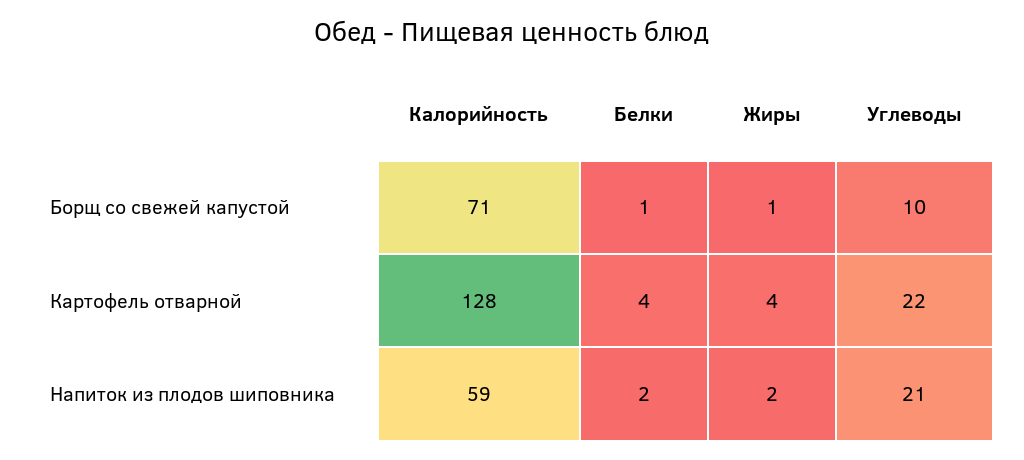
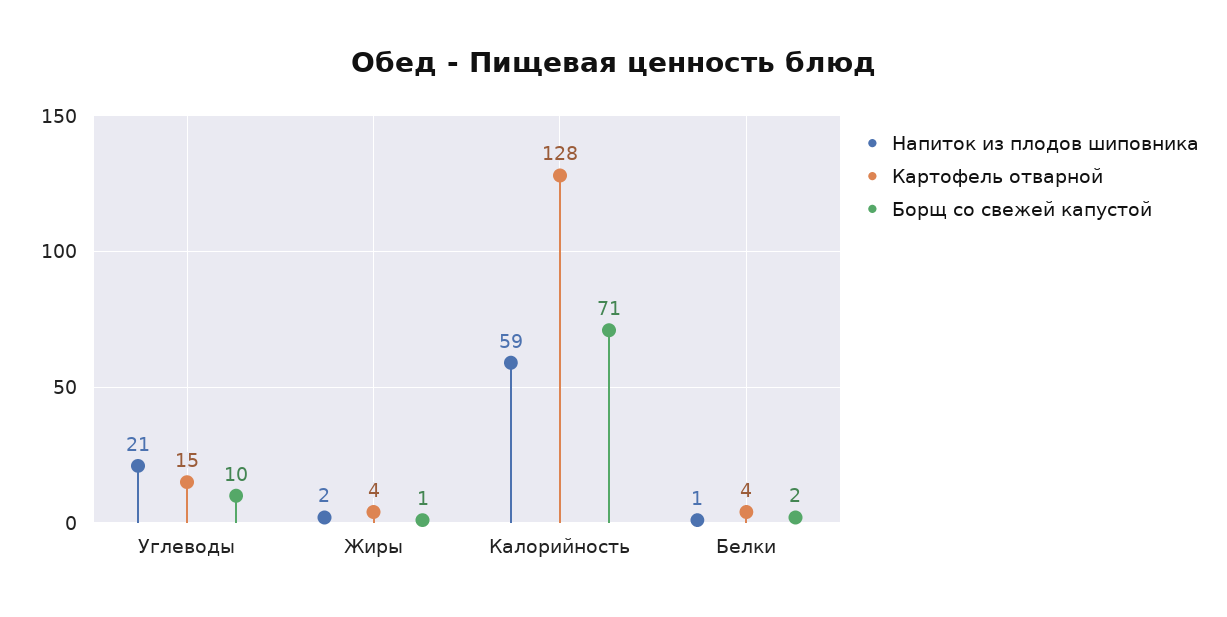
Борщ со свежей капустой, Белки: 1 -> 2
Картофель отварной, Углеводы: 22 -> 15
Напиток из плодов шиповника, Белки: 2 -> 1

